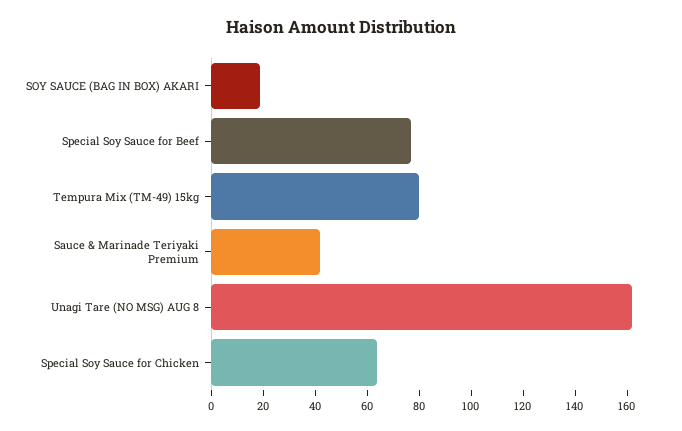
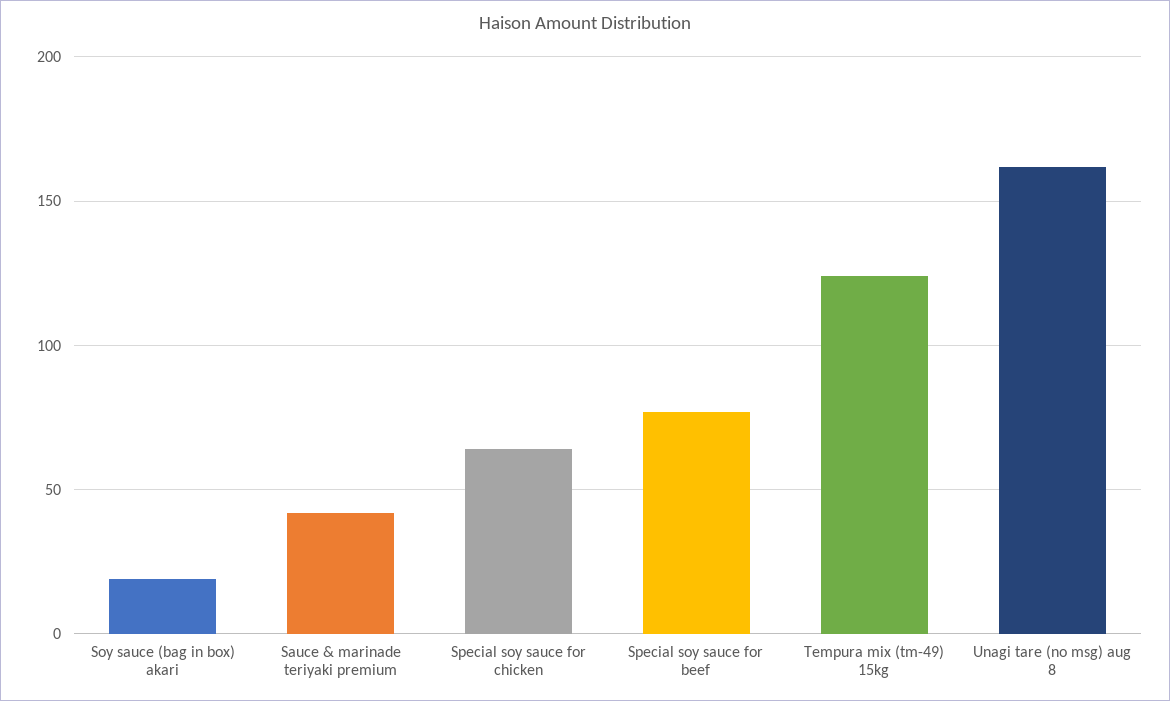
Tempura Mix (TM-49) 15kg: 80 -> 125

